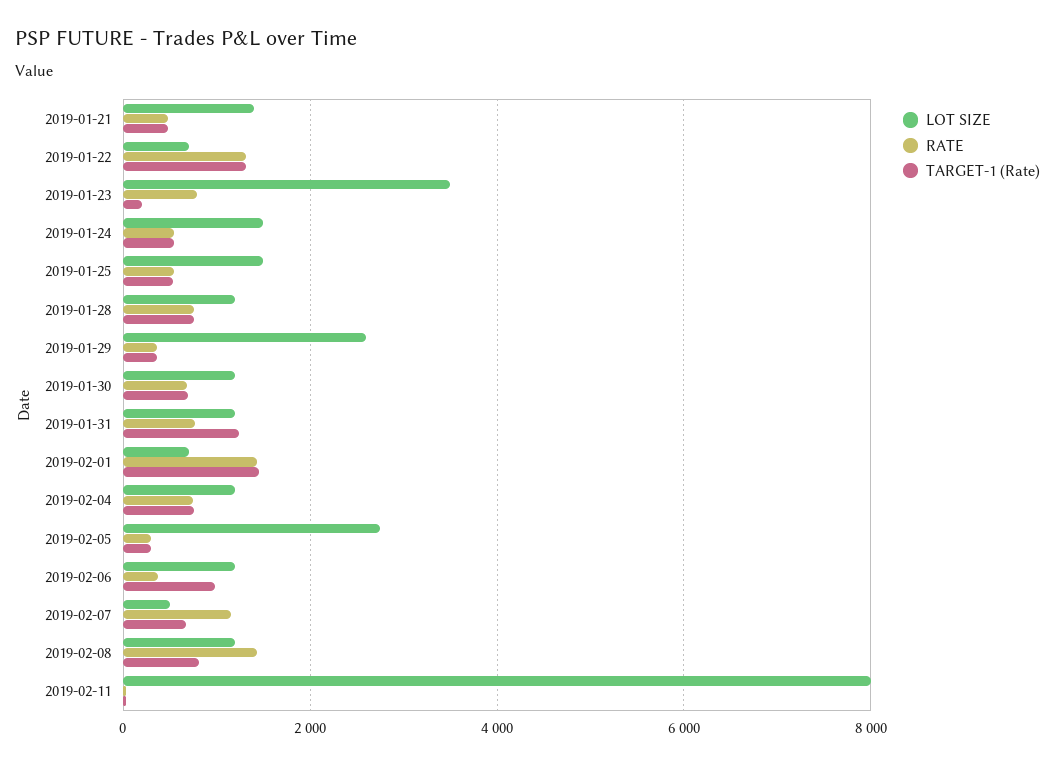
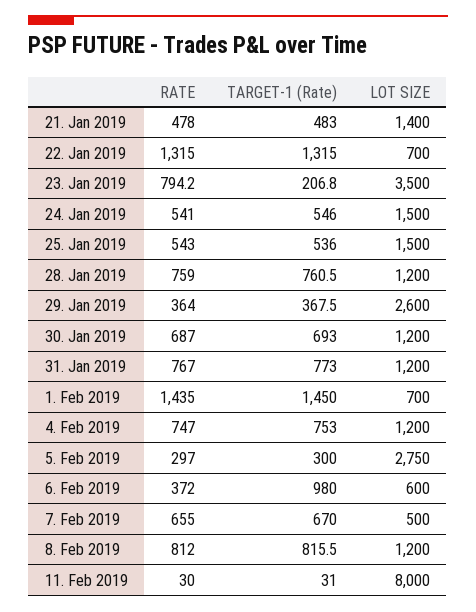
TARGET-1 (Rate), 2019-01-31: 1200 -> 773
LOT SIZE, 2019-02-06: 1200 -> 600
RATE, 2019-02-07: 1200 -> 655
RATE, 2019-02-08: 1400 -> 812

